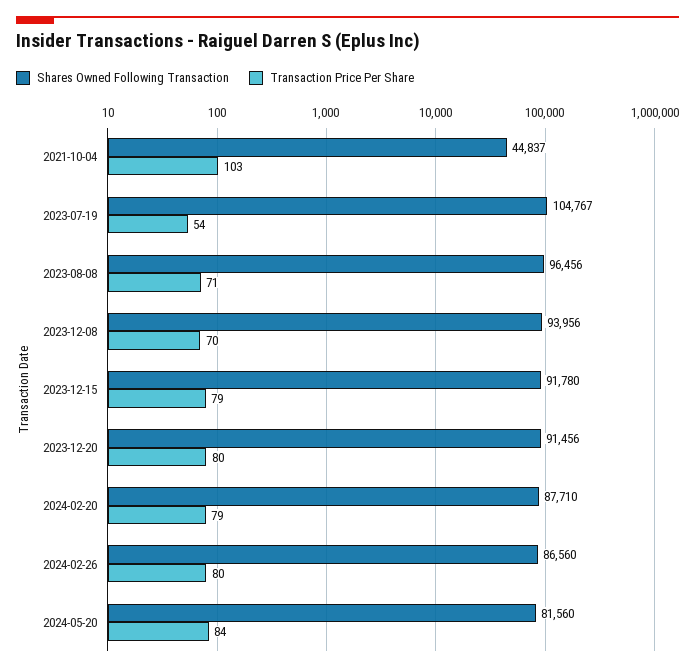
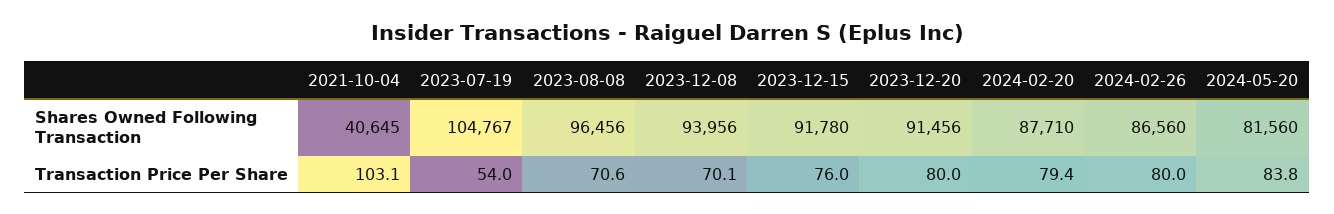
Shares Owned Following Transaction, 2021-10-04: 44837 -> 40645
Transaction Price Per Share, 2023-12-15: 79 -> 76

